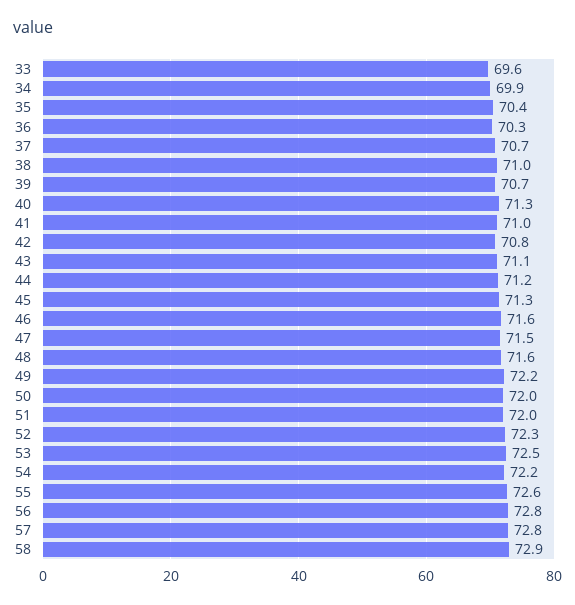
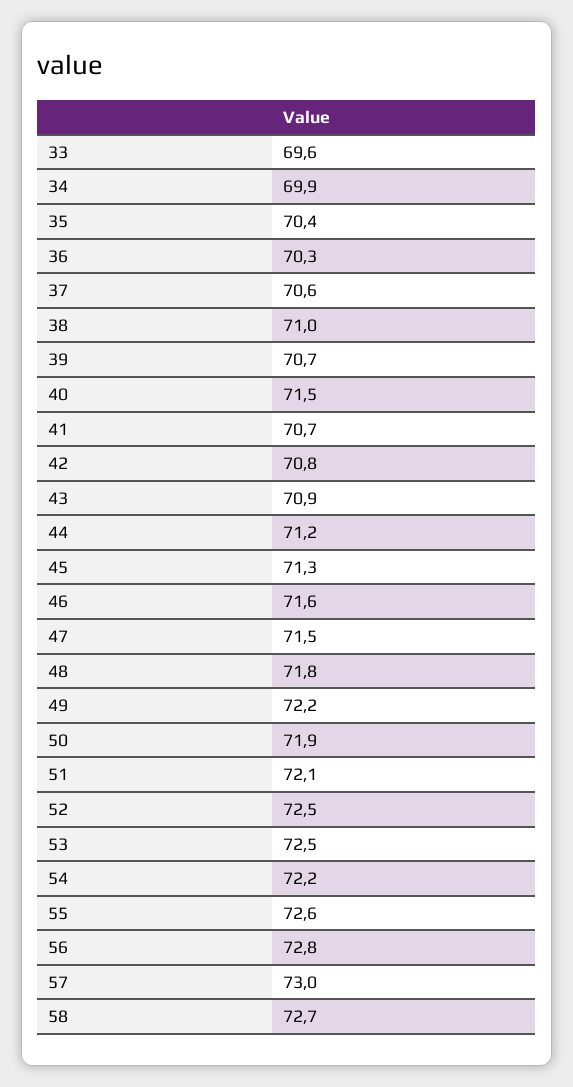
37: 70.7 -> 70.6
40: 71.3 -> 71.5
41: 71 -> 70.7
43: 71.1 -> 70.9
48: 71.6 -> 71.8
50: 72 -> 71.9
51: 72 -> 72.1
52: 72.3 -> 72.5
57: 72.8 -> 73
58: 72.9 -> 72.7

